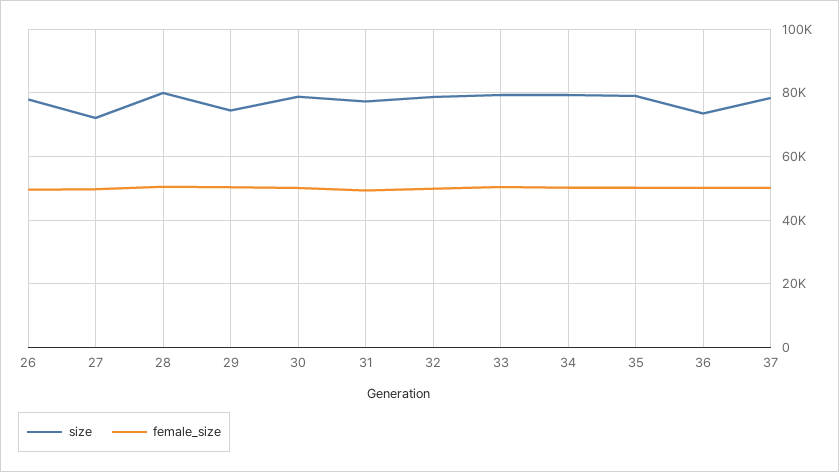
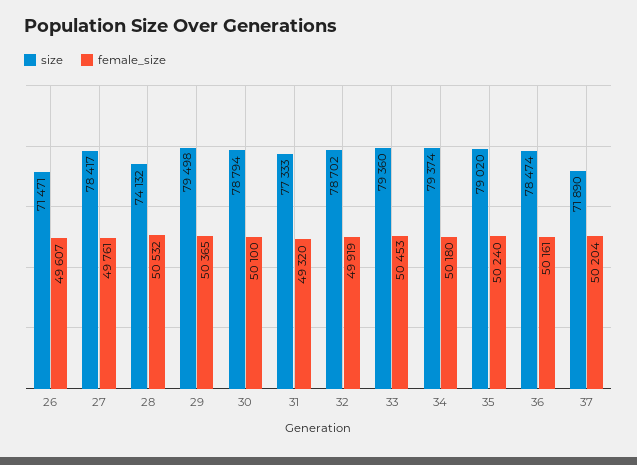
size, 26: 78000 -> 71471
size, 27: 72000 -> 78417
size, 28: 80000 -> 74132
size, 29: 74000 -> 79498
size, 36: 74000 -> 78474
size, 37: 78000 -> 71890

